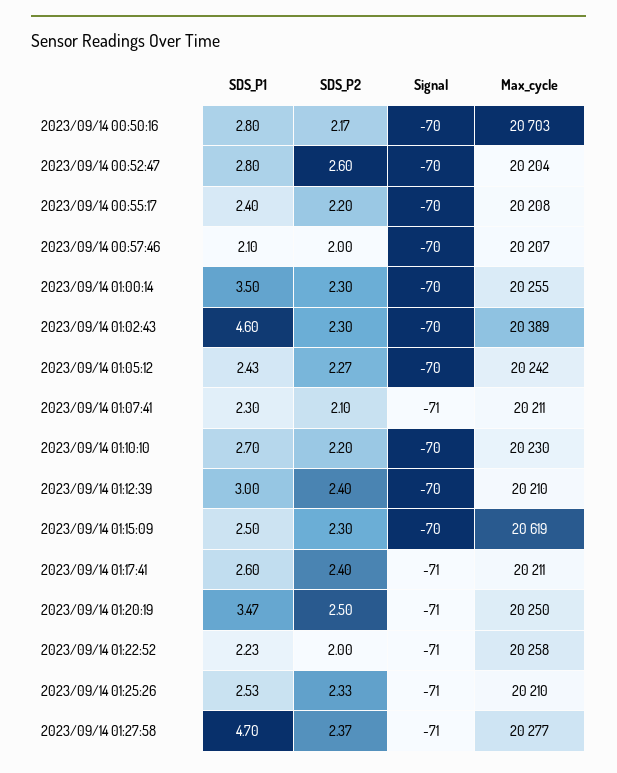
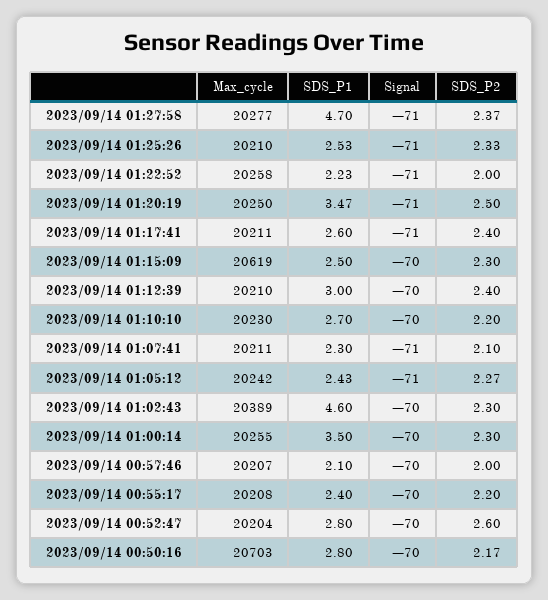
Signal, 2023/09/14 01:05:12: -70 -> -71

